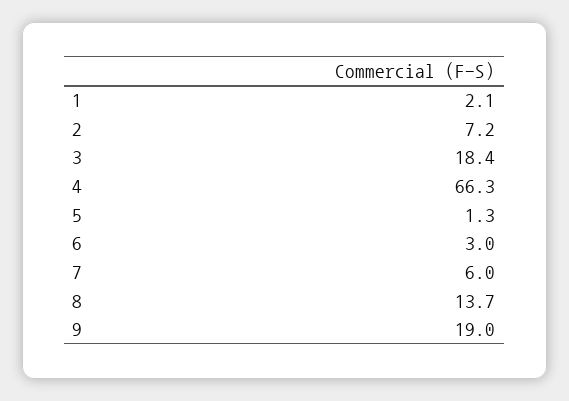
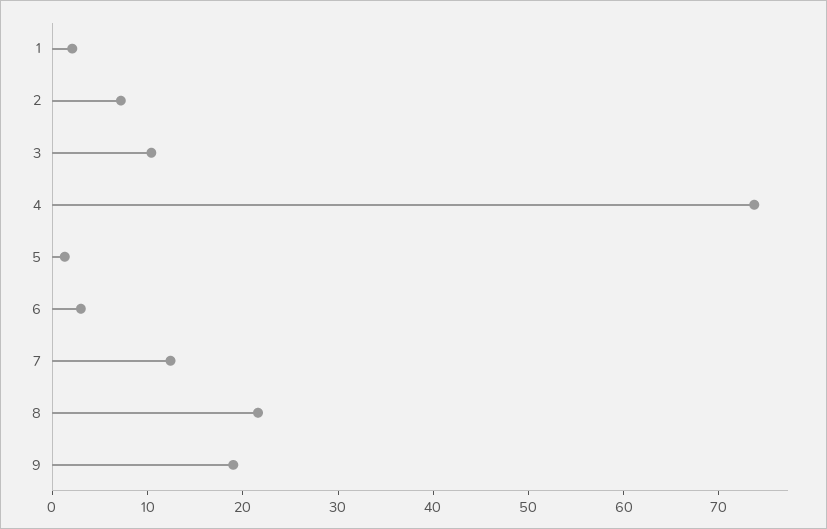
3: 18.4 -> 10
4: 66.3 -> 74
7: 6 -> 12
8: 13.7 -> 22

